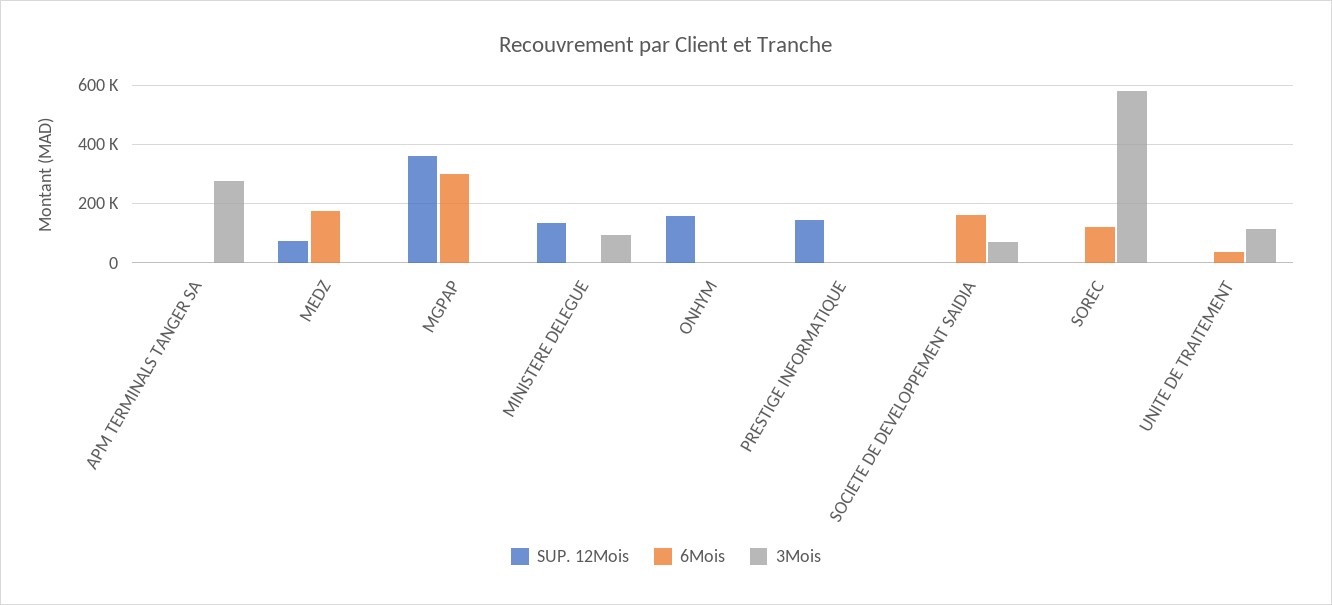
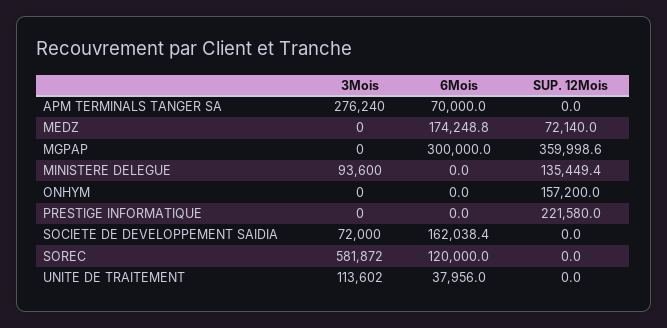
6Mois, APM TERMINALS TANGER SA: 0 -> 70000
SUP. 12Mois, PRESTIGE INFORMATIQUE: 150000 -> 221580

